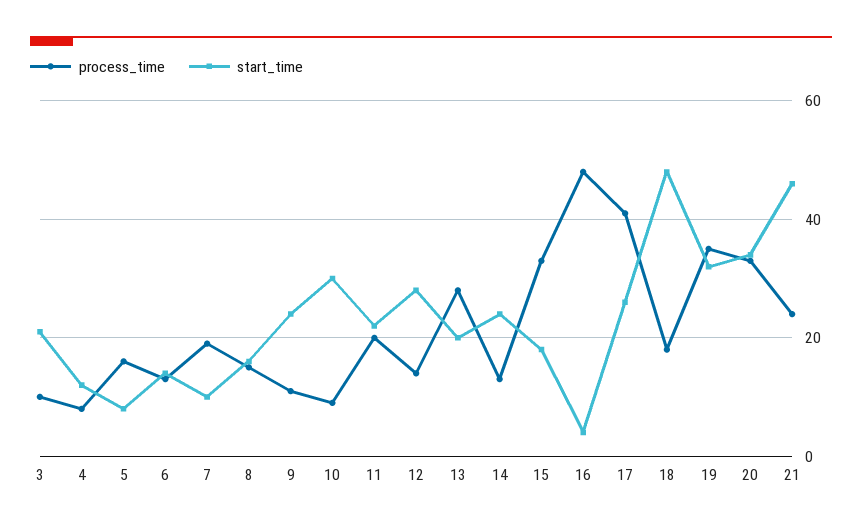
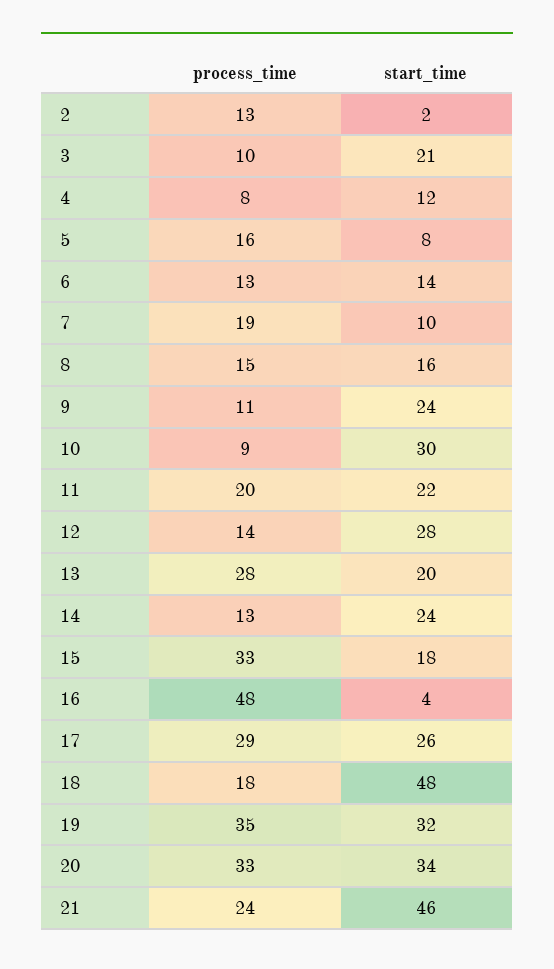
process_time, 17: 40 -> 29
process_time, 2: none -> 13
start_time, 2: none -> 2

